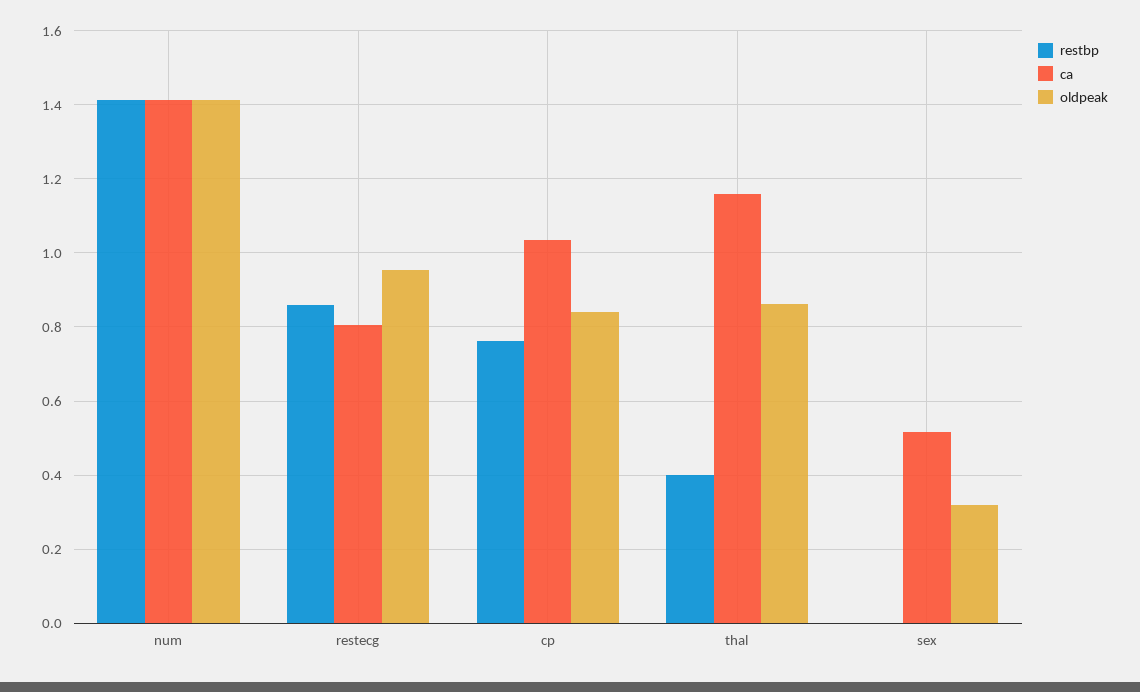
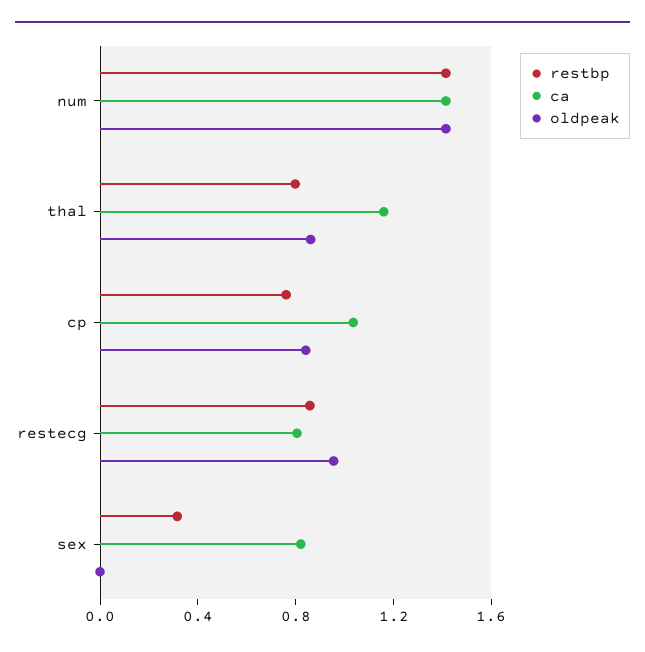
restbp, thal: 0.4 -> 0.8
restbp, sex: 0 -> 0.3
ca, sex: 0.52 -> 0.8
oldpeak, sex: 0.32 -> 0

